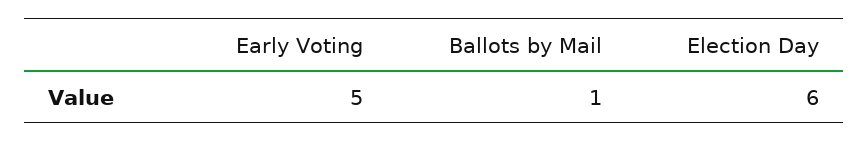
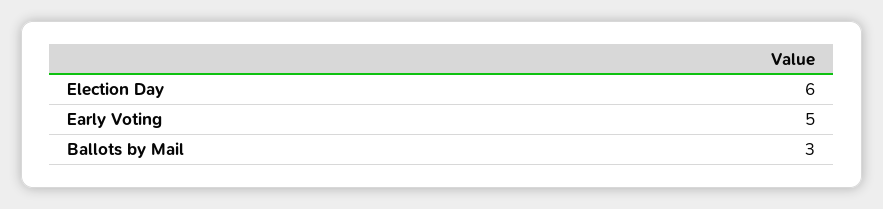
Ballots by Mail: 1 -> 3

